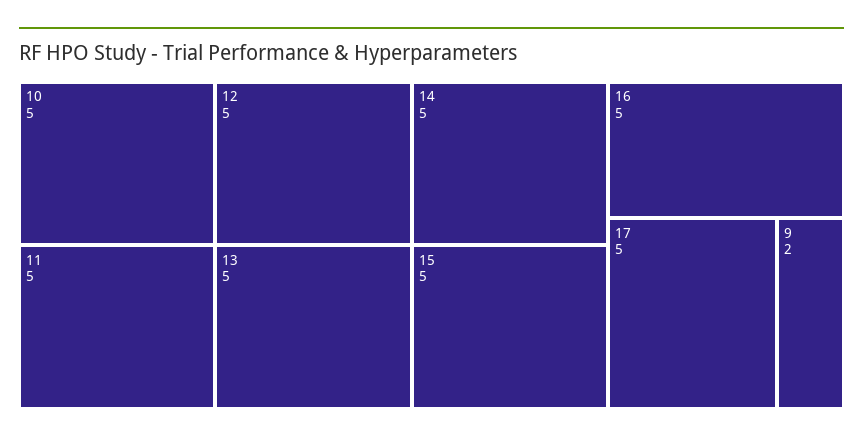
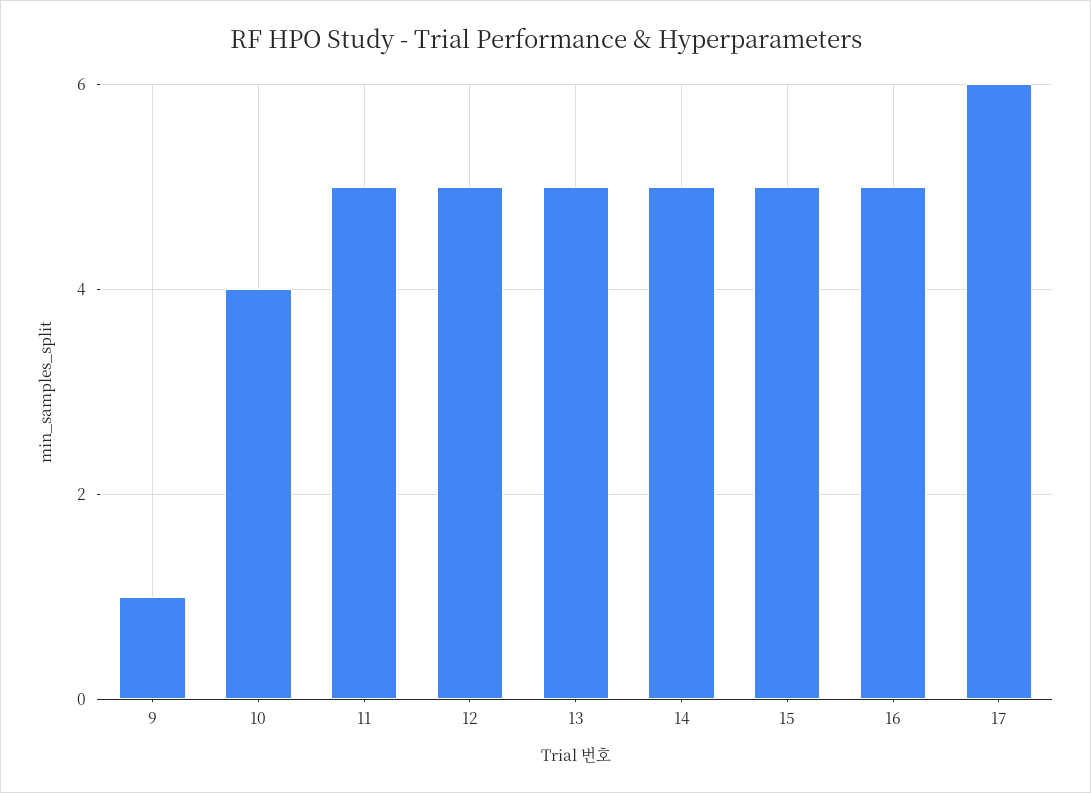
10: 5 -> 4
17: 5 -> 6
9: 2 -> 1

